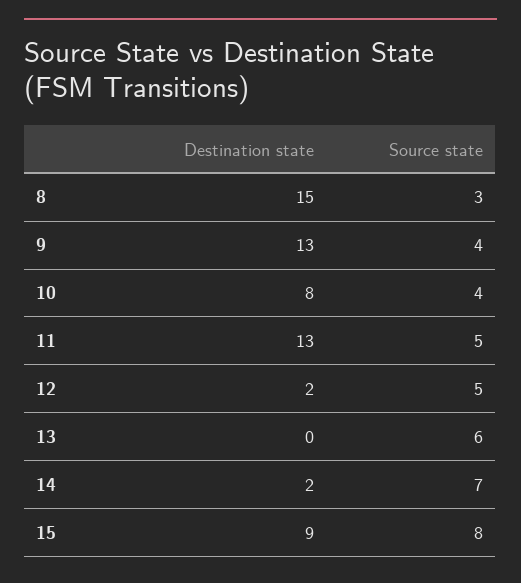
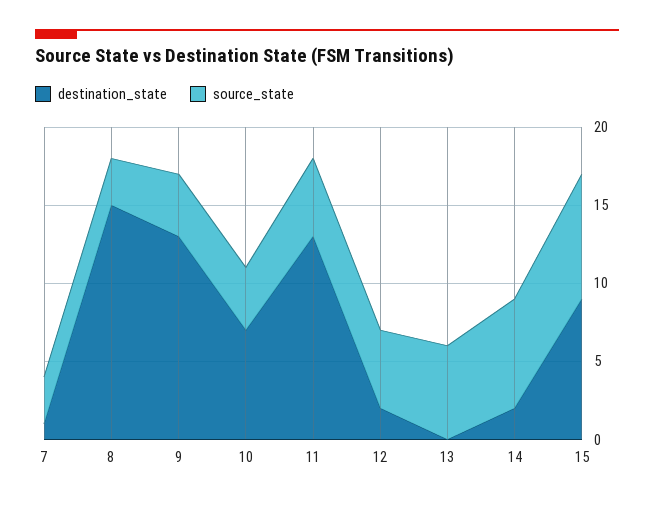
Destination state, 10: 8 -> 7
Destination state, 7: none -> 1
Source state, 7: none -> 3

